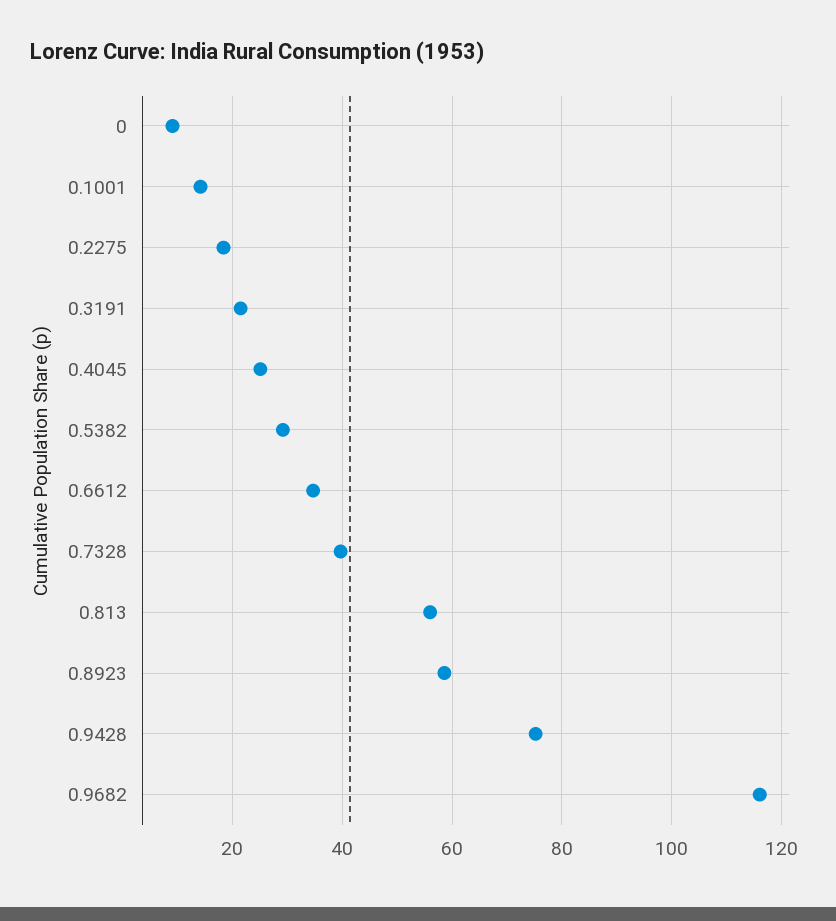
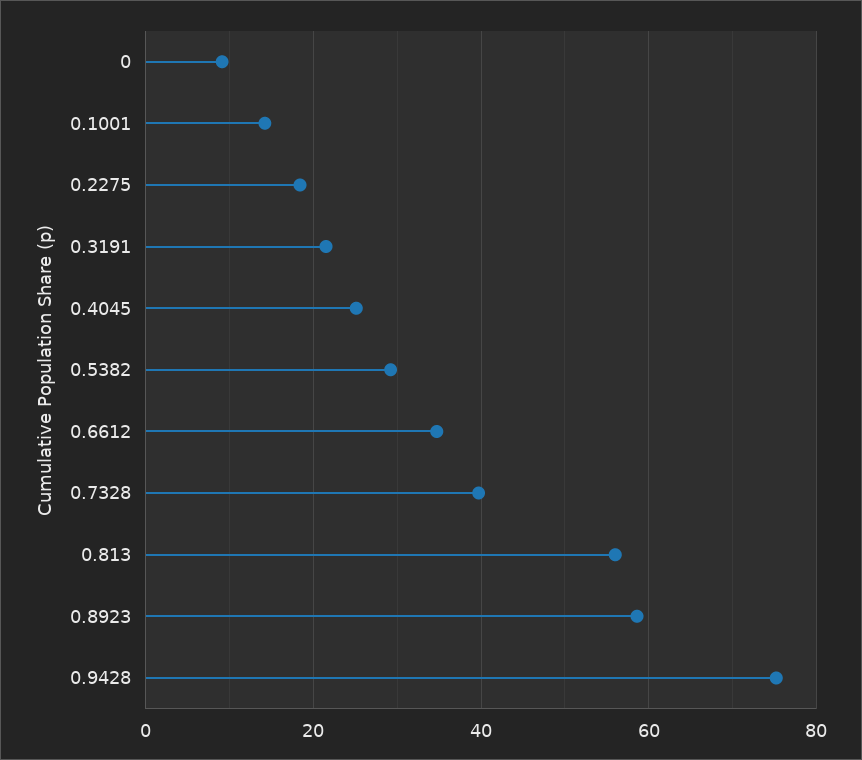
0.9682: 116 -> none

